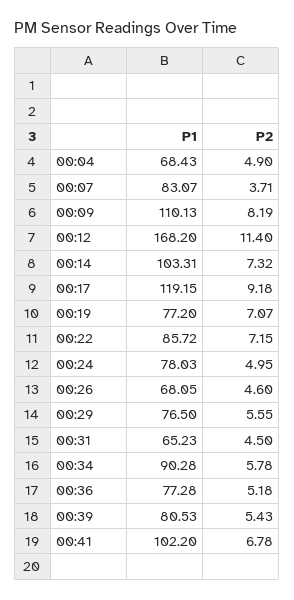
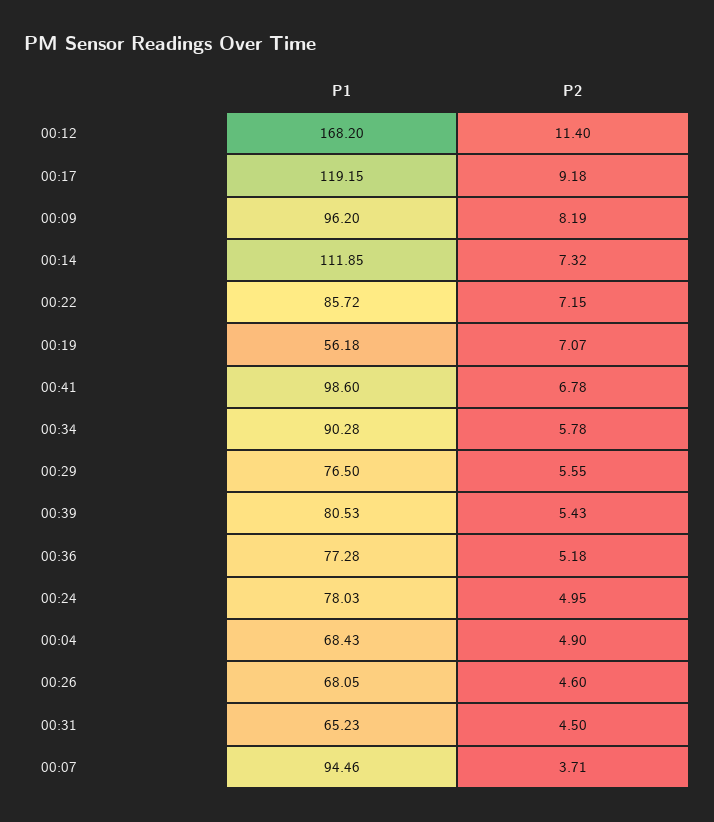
P1, 00:07: 83.07 -> 94.46
P1, 00:09: 110.13 -> 96.2
P1, 00:14: 103.31 -> 111.85
P1, 00:19: 77.2 -> 56.18
P1, 00:41: 102.2 -> 98.6

